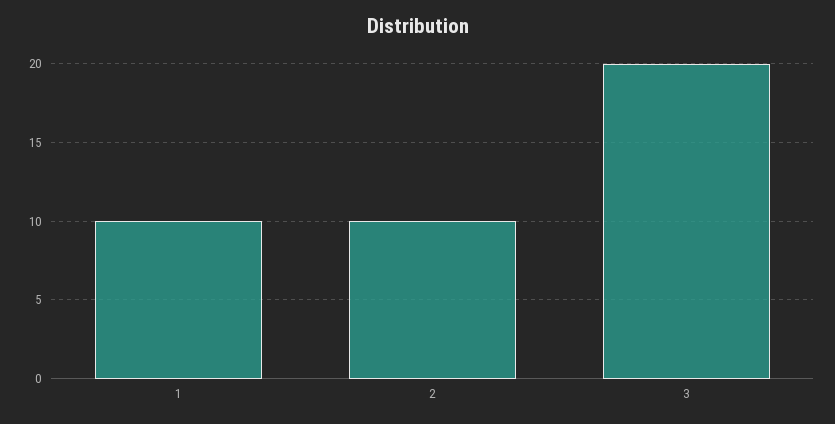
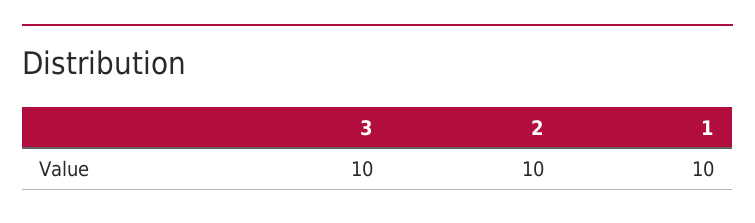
3: 20 -> 10

